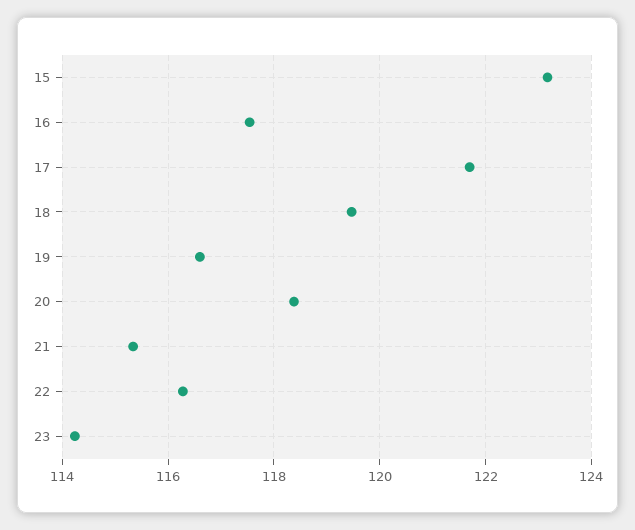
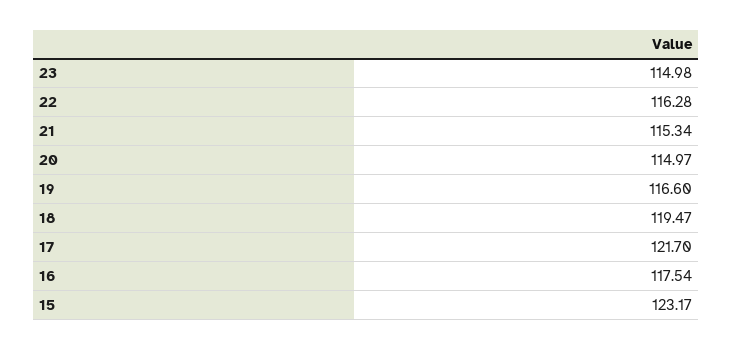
20: 118.4 -> 114.97
23: 114.2 -> 114.98

